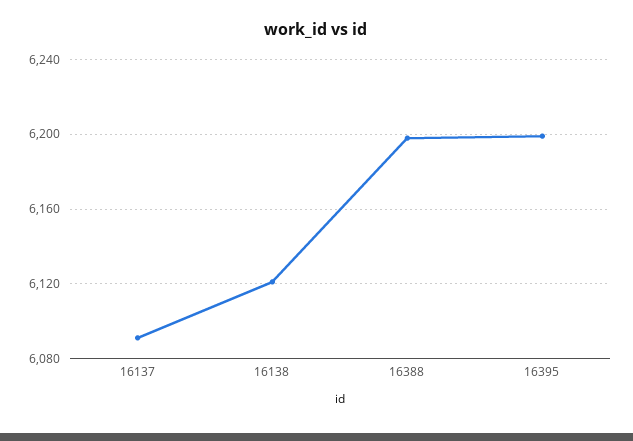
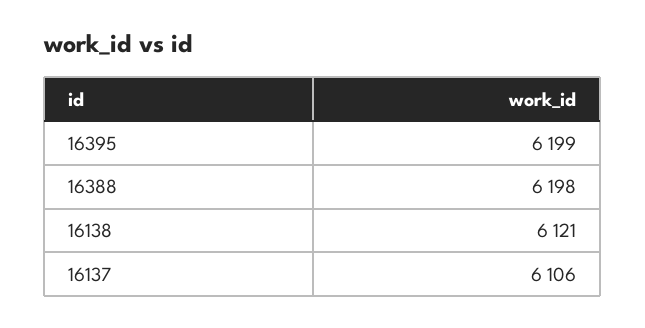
16137: 6090 -> 6106

